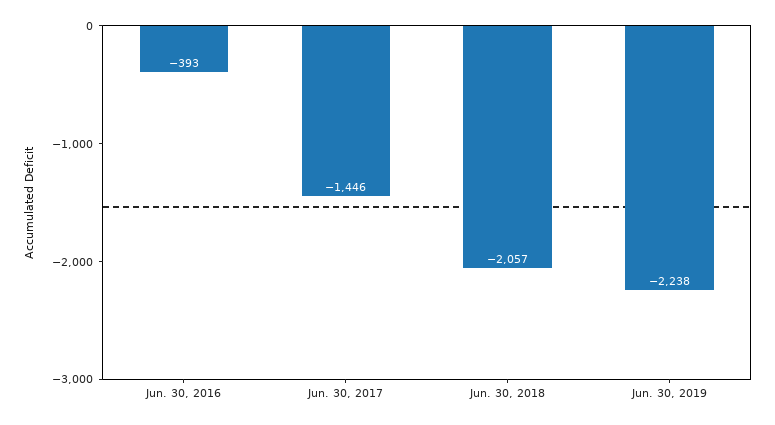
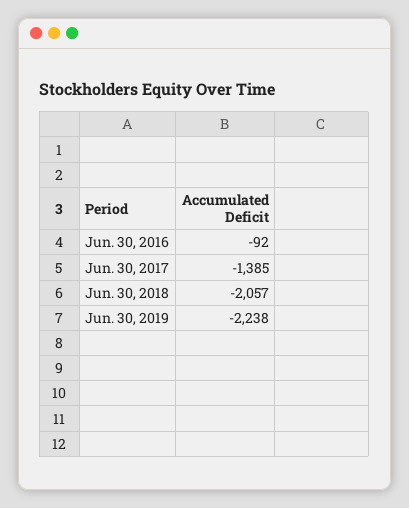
Jun. 30, 2016: -393 -> -92
Jun. 30, 2017: -1446 -> -1385

